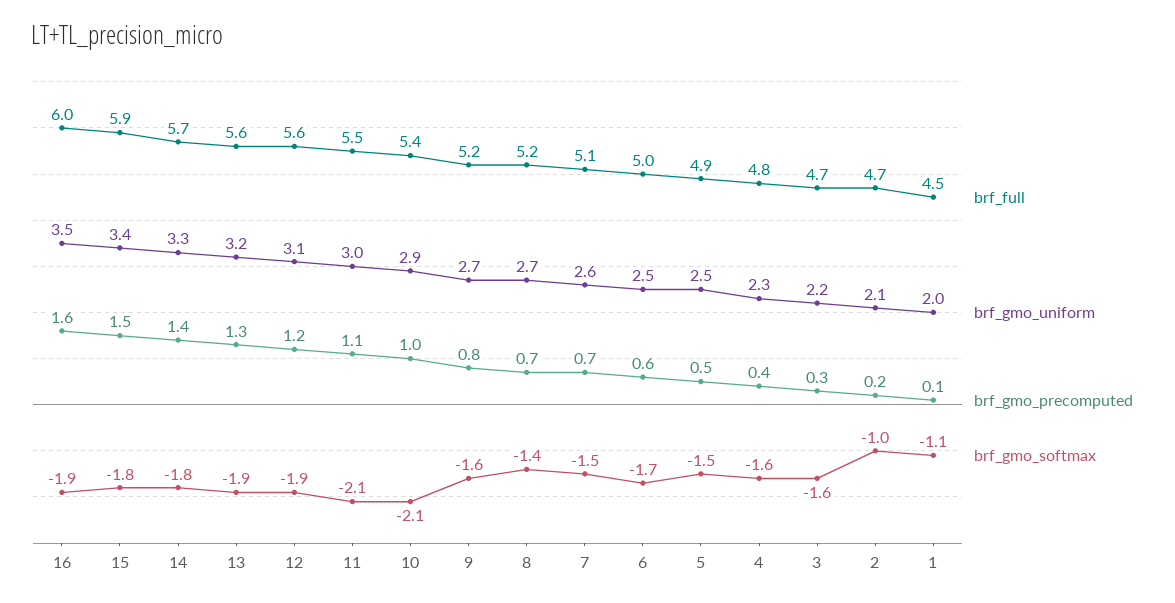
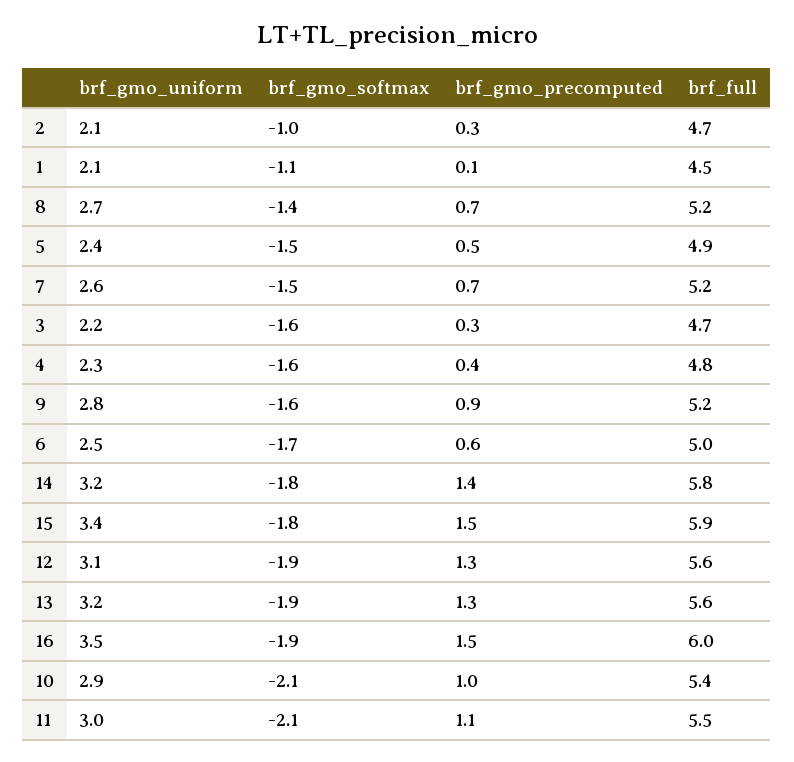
brf_gmo_precomputed, 16: 1.6 -> 1.5
brf_full, 14: 5.7 -> 5.8
brf_gmo_uniform, 14: 3.3 -> 3.2
brf_gmo_precomputed, 12: 1.2 -> 1.3
brf_gmo_uniform, 9: 2.7 -> 2.8
brf_gmo_precomputed, 9: 0.8 -> 0.9
brf_full, 7: 5.1 -> 5.2
brf_gmo_uniform, 5: 2.5 -> 2.4
brf_gmo_precomputed, 2: 0.2 -> 0.3
brf_gmo_uniform, 1: 2 -> 2.1

